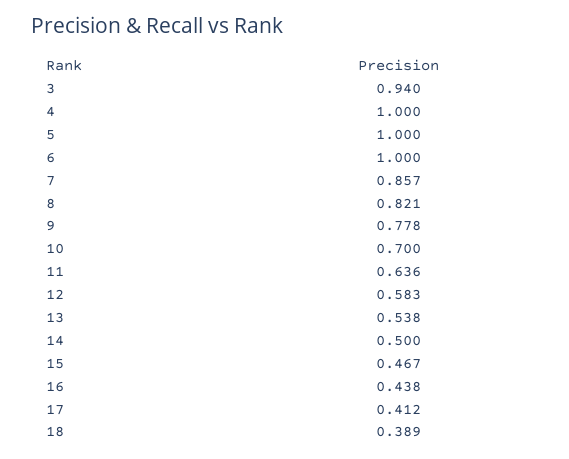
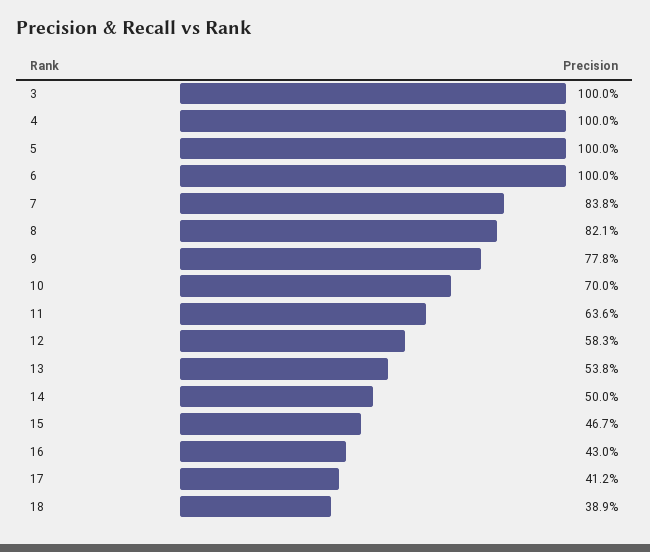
3: 0.94 -> 1
7: 0.857 -> 0.838
16: 0.438 -> 0.43

